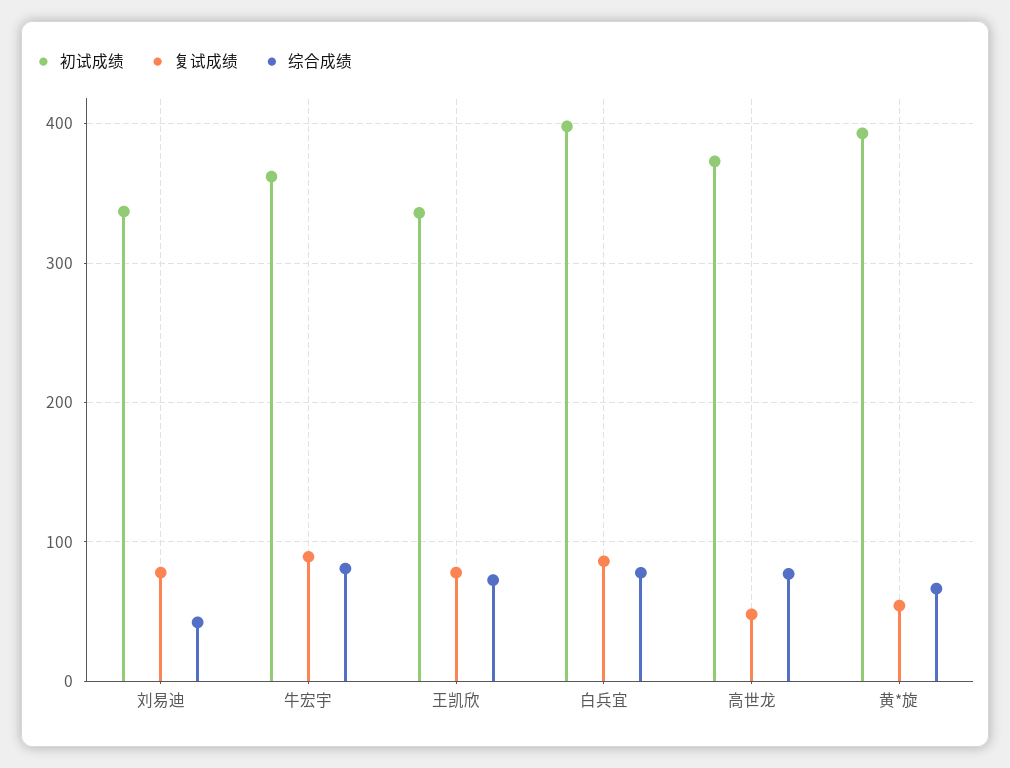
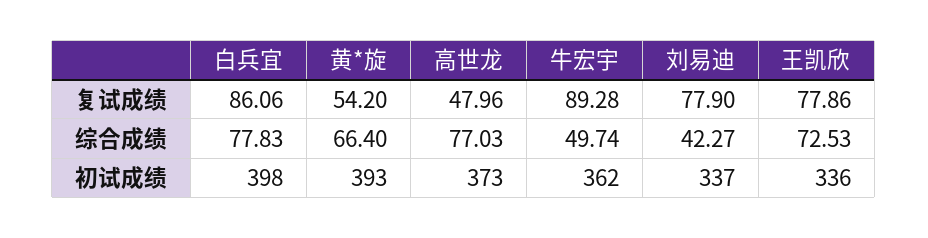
综合成绩, 牛宏宇: 80 -> 49.74

